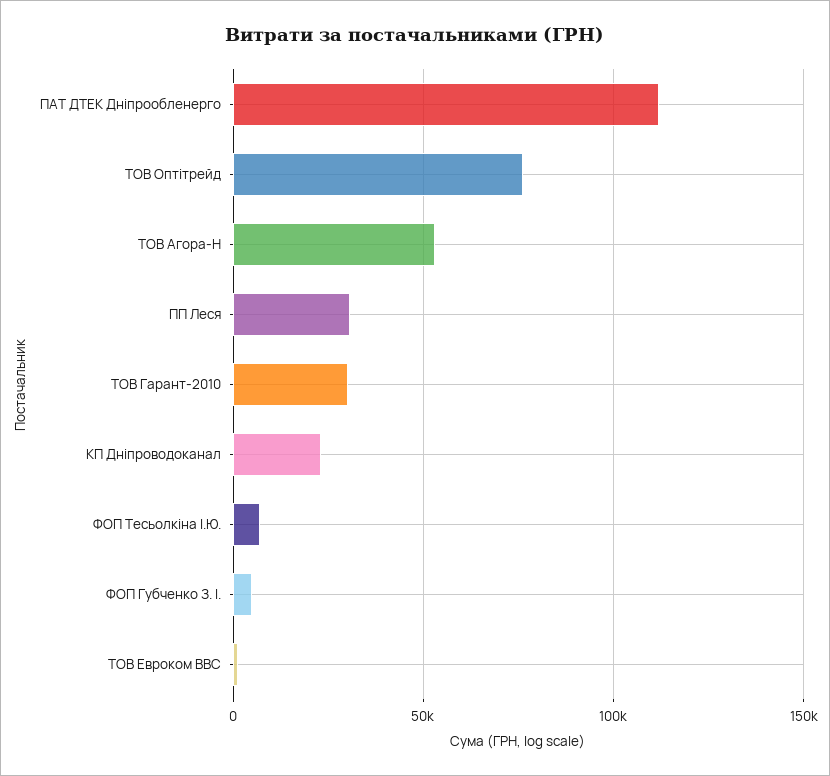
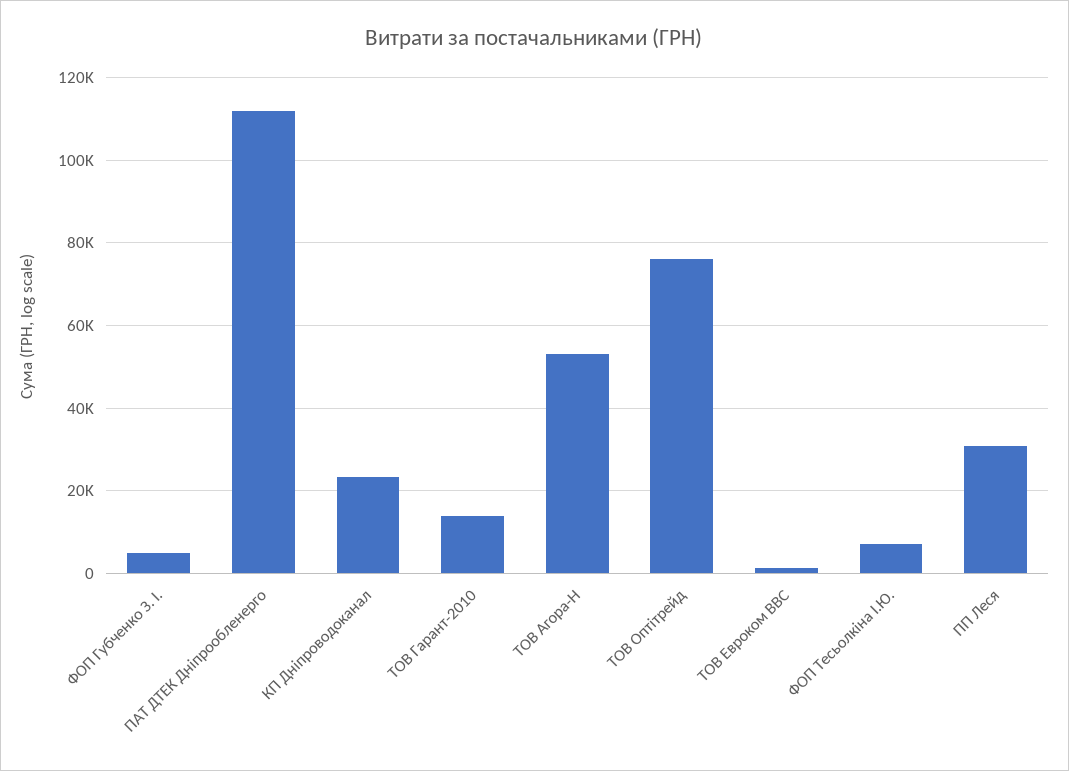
ТОВ Гарант-2010: 30000 -> 14000

